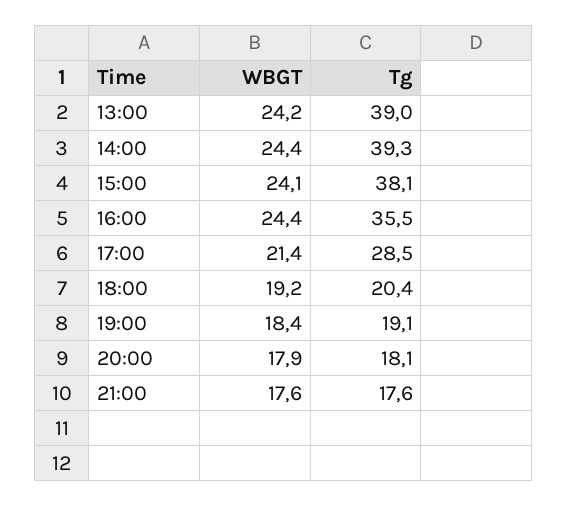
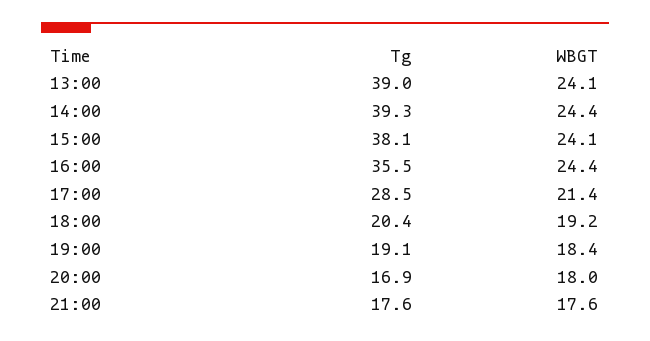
WBGT, 13:00: 24.2 -> 24.1
WBGT, 20:00: 17.9 -> 18
Tg, 20:00: 18.1 -> 16.9

